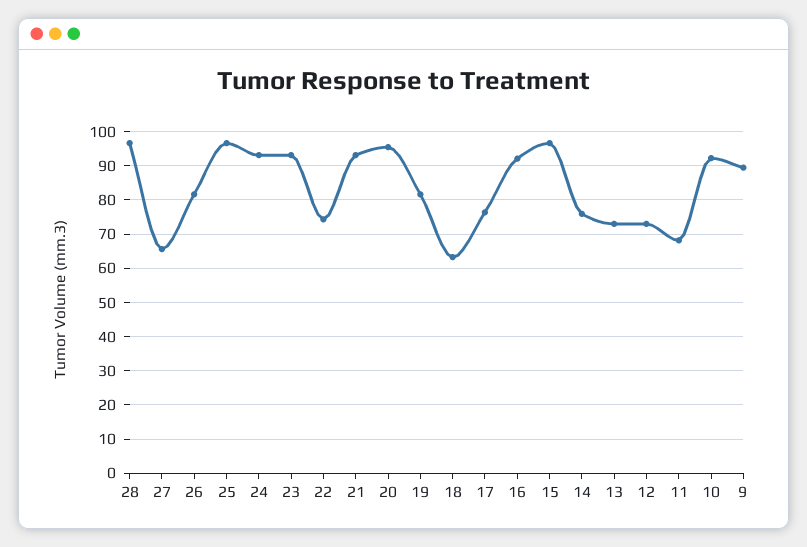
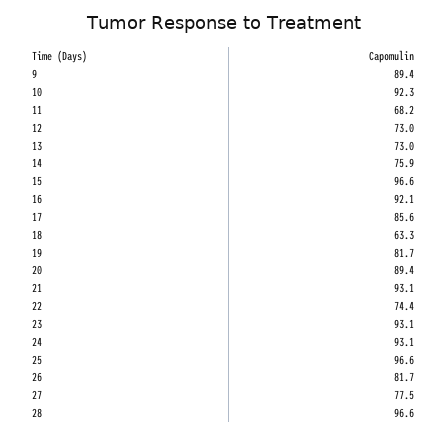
27: 66 -> 77.5
20: 96 -> 89.4
17: 76 -> 85.6

